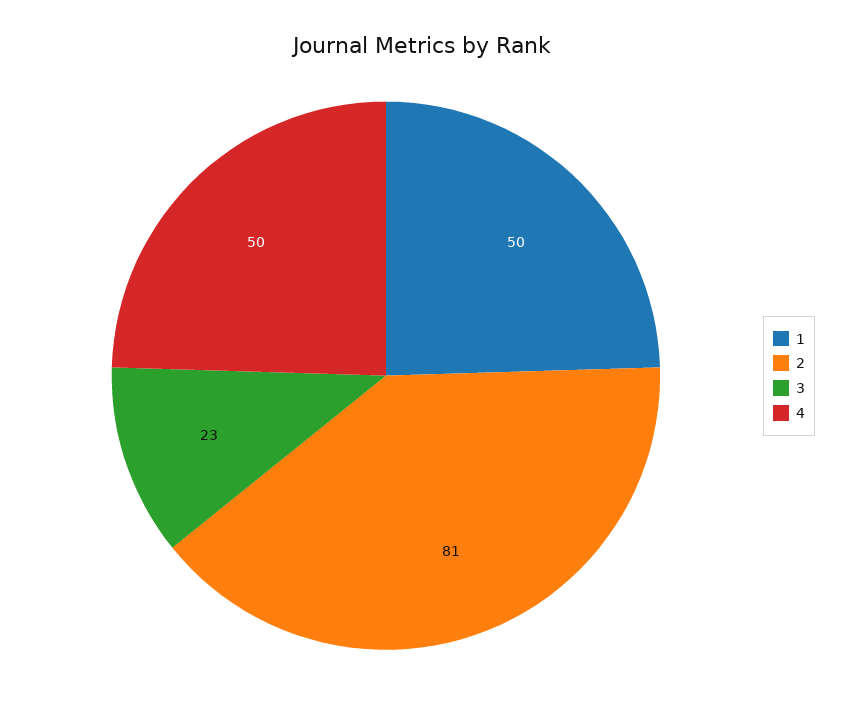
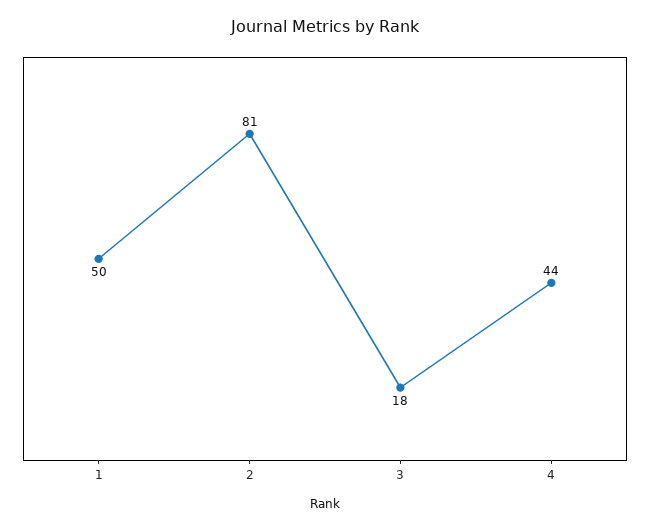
3: 23 -> 18
4: 50 -> 44

